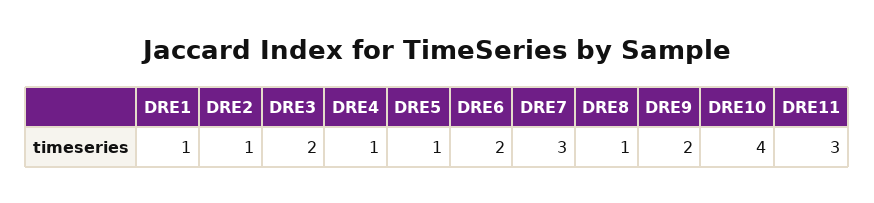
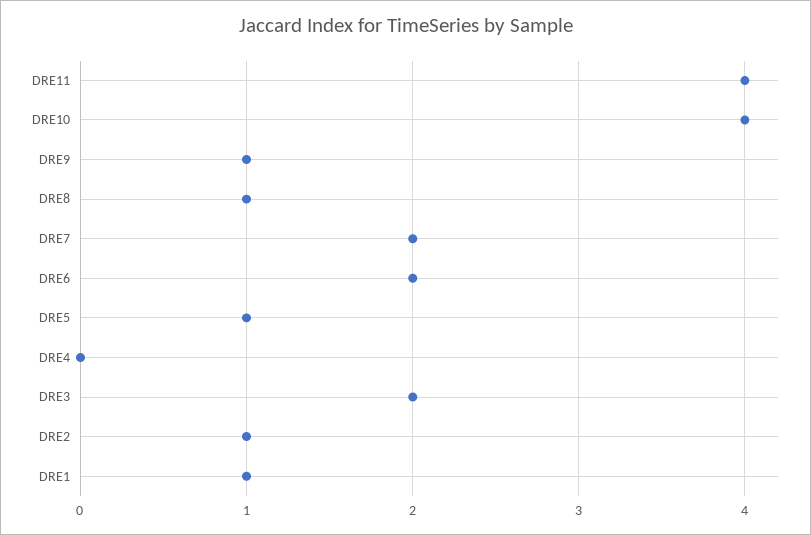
DRE4: 1 -> 0
DRE7: 3 -> 2
DRE9: 2 -> 1
DRE11: 3 -> 4

